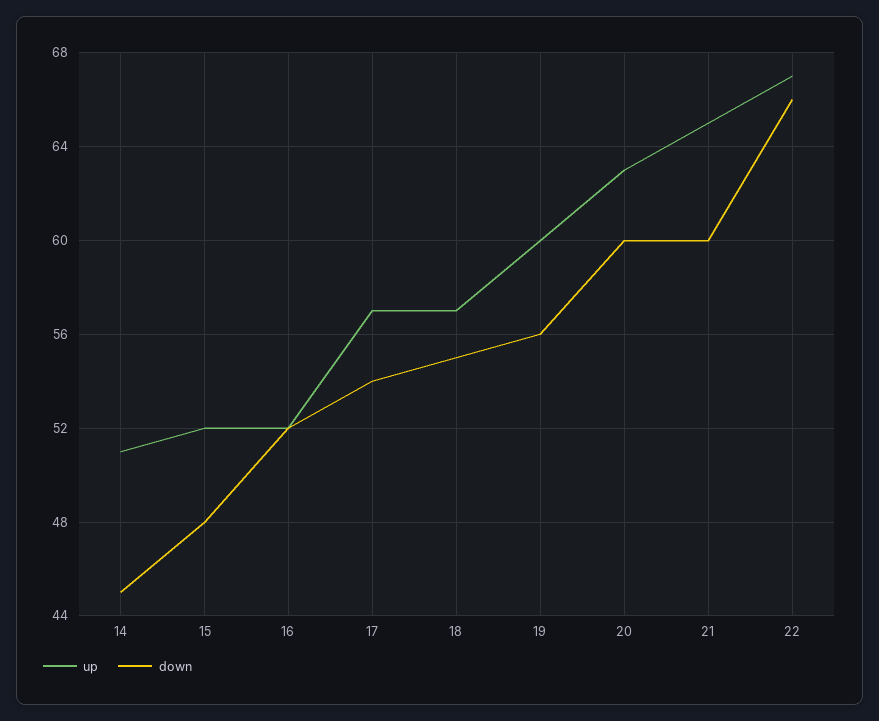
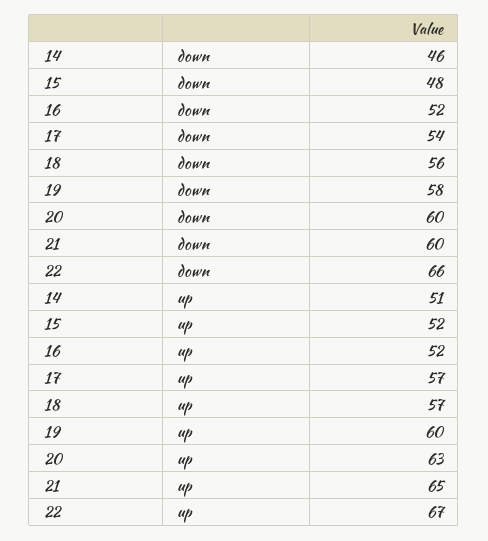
down, 14: 45 -> 46
down, 18: 55 -> 56
down, 19: 56 -> 58

